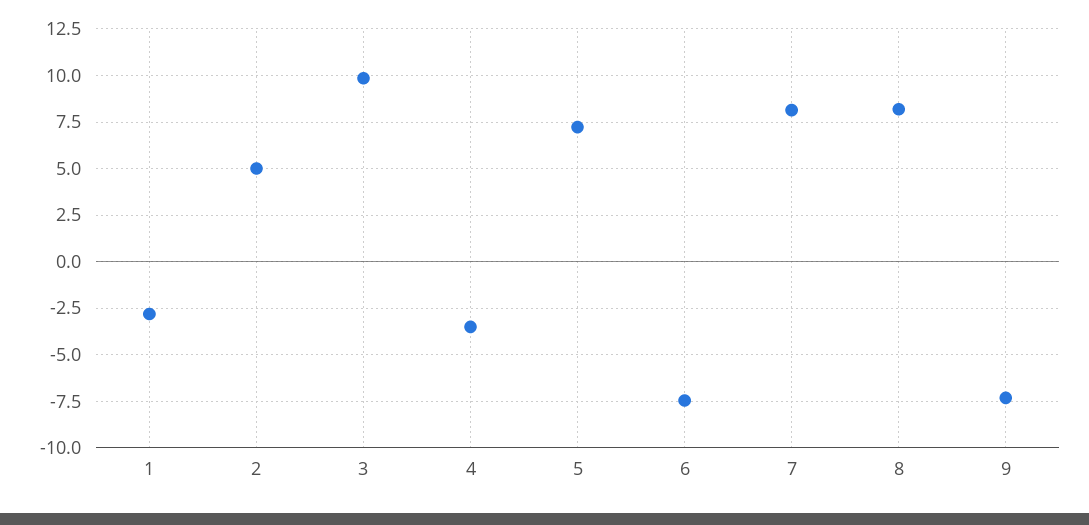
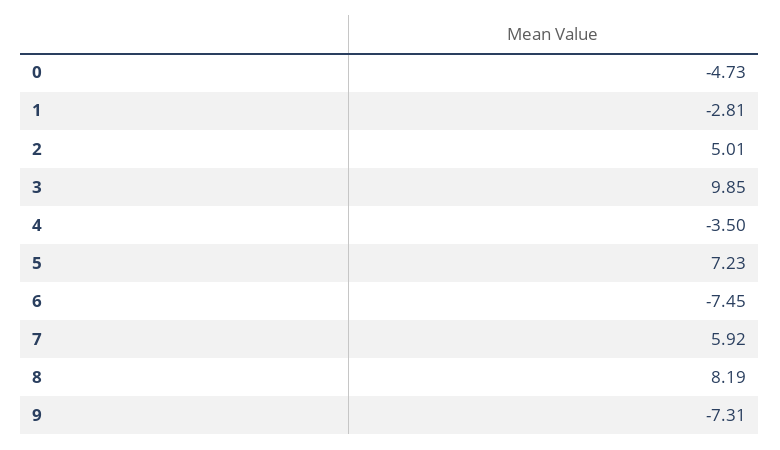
7: 8 -> 5.92
0: none -> -4.73

